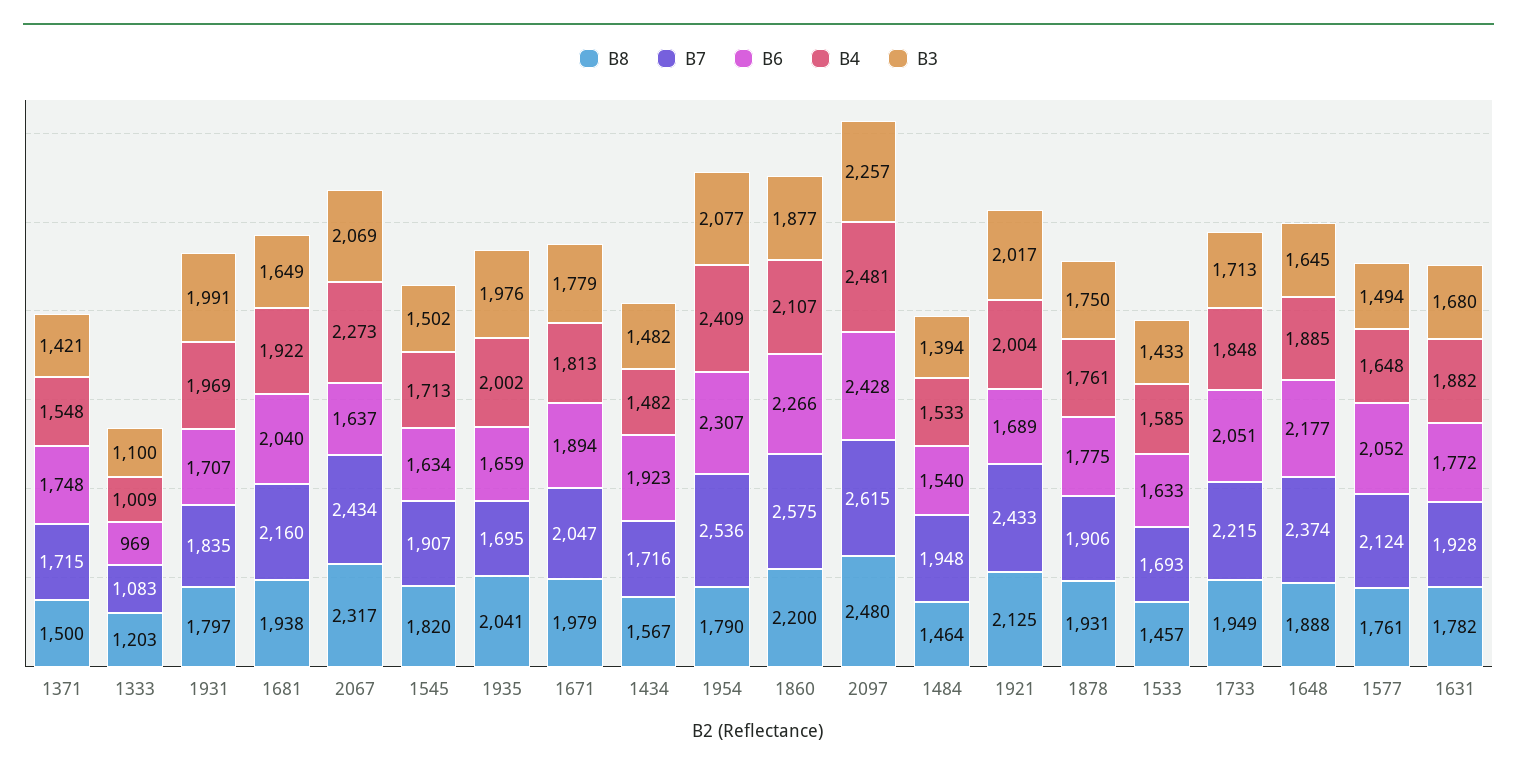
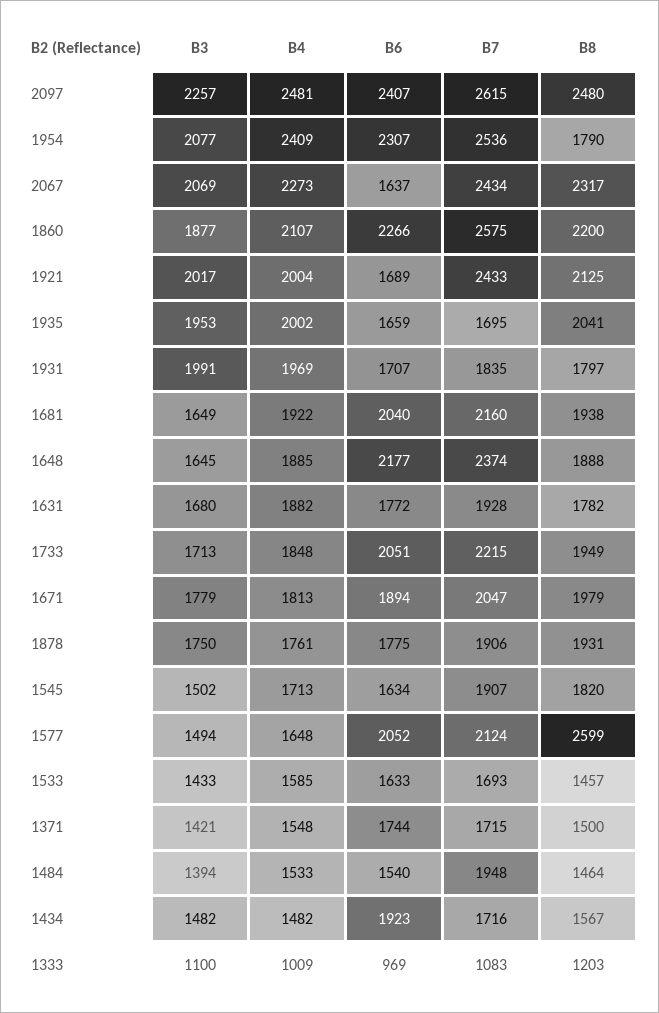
B6, 1371: 1748 -> 1744
B3, 1935: 1976 -> 1953
B6, 2097: 2428 -> 2407
B8, 1577: 1761 -> 2599

